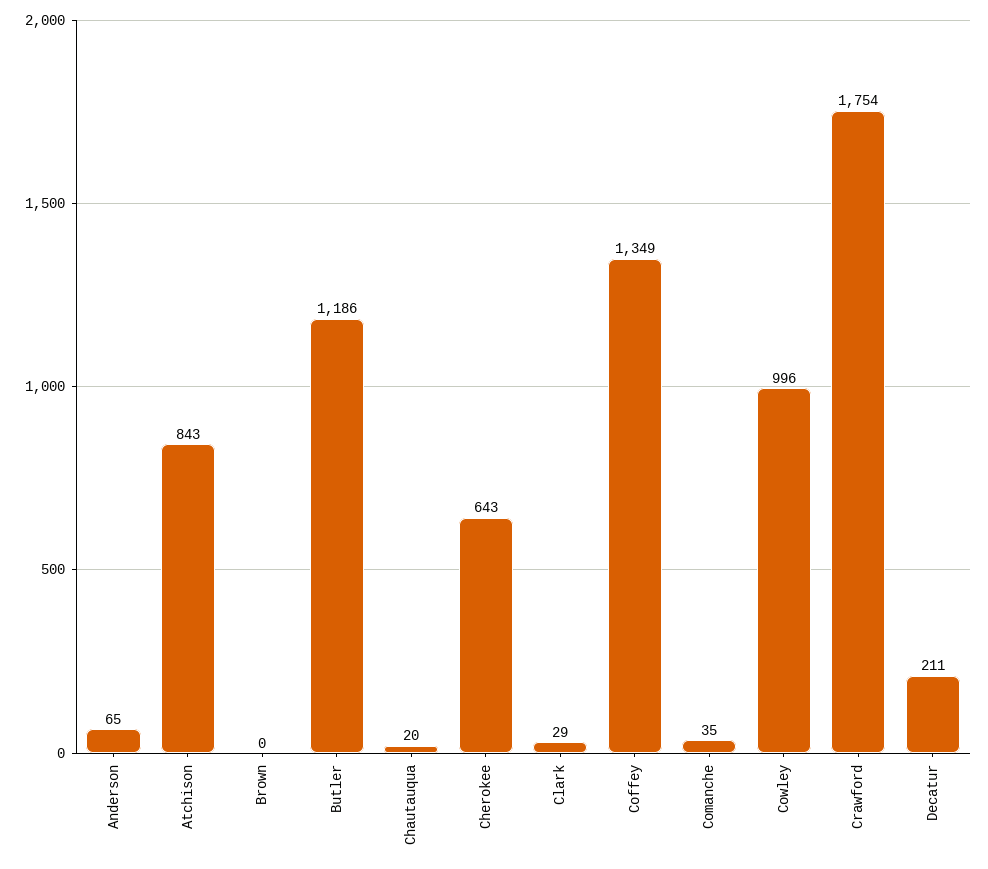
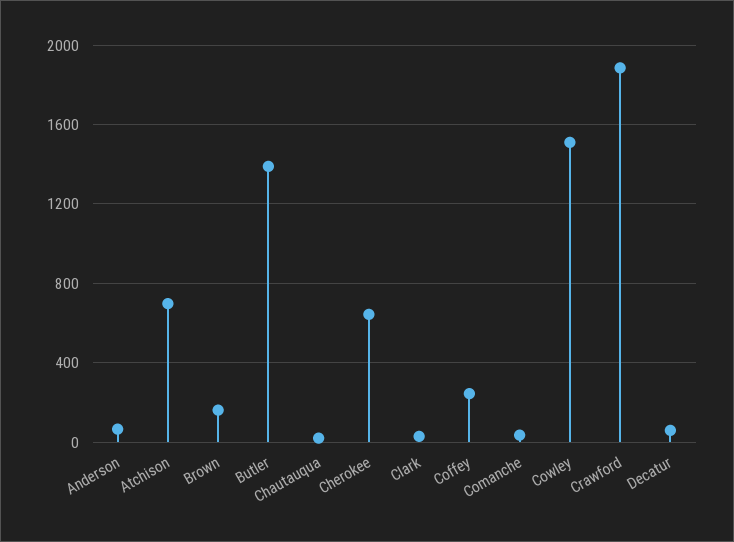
Atchison: 843 -> 700
Brown: 0 -> 150
Butler: 1186 -> 1400
Coffey: 1349 -> 250
Cowley: 996 -> 1500
Crawford: 1754 -> 1900
Decatur: 211 -> 50

